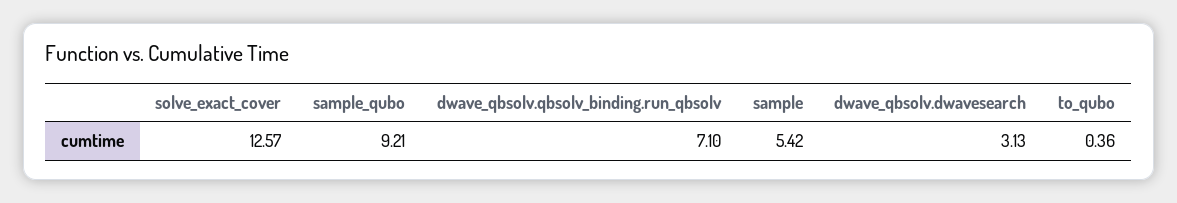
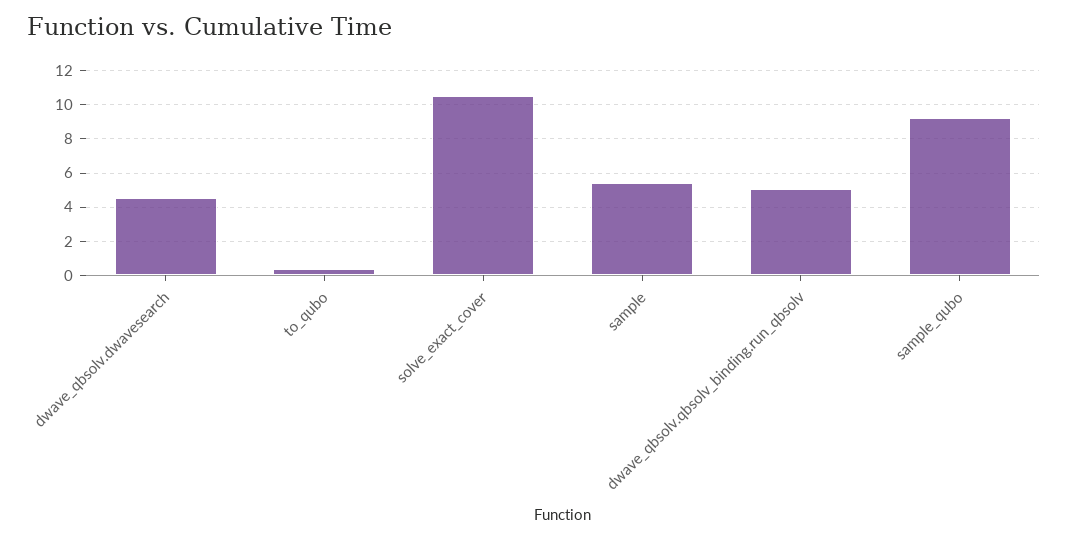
solve_exact_cover: 12.57 -> 10.5
dwave_qbsolv.qbsolv_binding.run_qbsolv: 7.1 -> 5
dwave_qbsolv.dwavesearch: 3.13 -> 4.5

